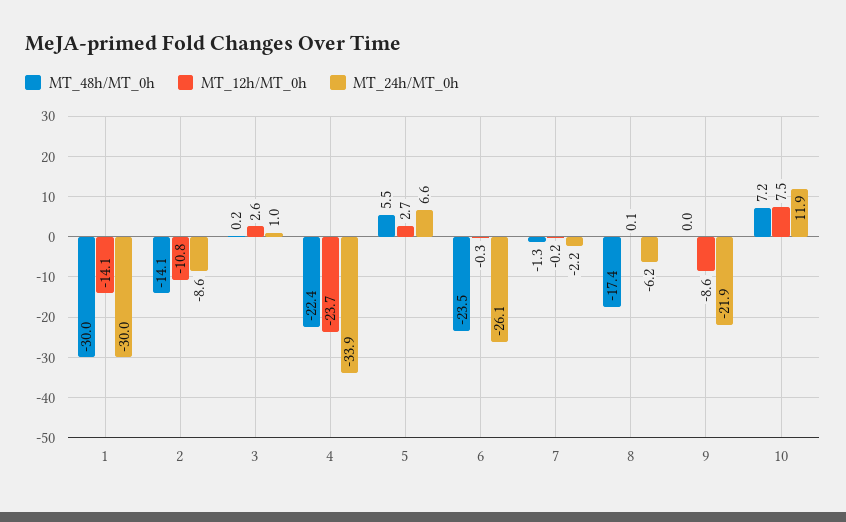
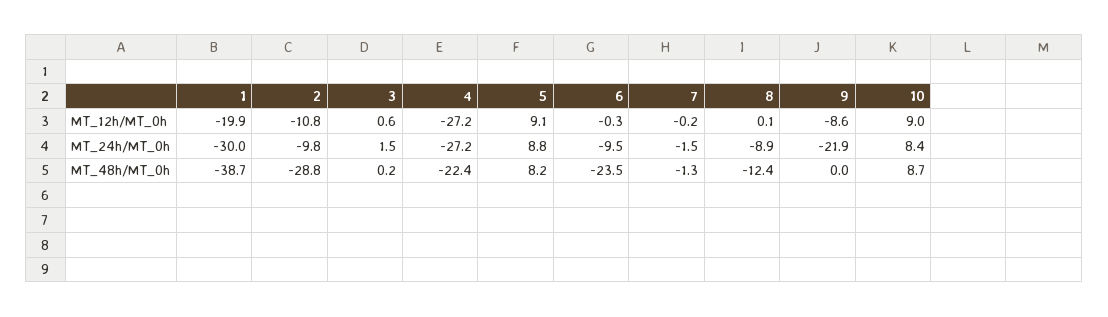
MT_48h/MT_0h, 1: -30 -> -38.7
MT_12h/MT_0h, 1: -14.1 -> -19.9
MT_48h/MT_0h, 2: -14.1 -> -28.8
MT_24h/MT_0h, 2: -8.6 -> -9.8
MT_12h/MT_0h, 3: 2.6 -> 0.6
MT_24h/MT_0h, 3: 1 -> 1.5
MT_12h/MT_0h, 4: -23.7 -> -27.2
MT_24h/MT_0h, 4: -33.9 -> -27.2
MT_48h/MT_0h, 5: 5.5 -> 8.2
MT_12h/MT_0h, 5: 2.7 -> 9.1
MT_24h/MT_0h, 5: 6.6 -> 8.8
MT_24h/MT_0h, 6: -26.1 -> -9.5
MT_24h/MT_0h, 7: -2.2 -> -1.5
MT_48h/MT_0h, 8: -17.4 -> -12.4
MT_24h/MT_0h, 8: -6.2 -> -8.9
MT_48h/MT_0h, 10: 7.2 -> 8.7
MT_12h/MT_0h, 10: 7.5 -> 9
MT_24h/MT_0h, 10: 11.9 -> 8.4

